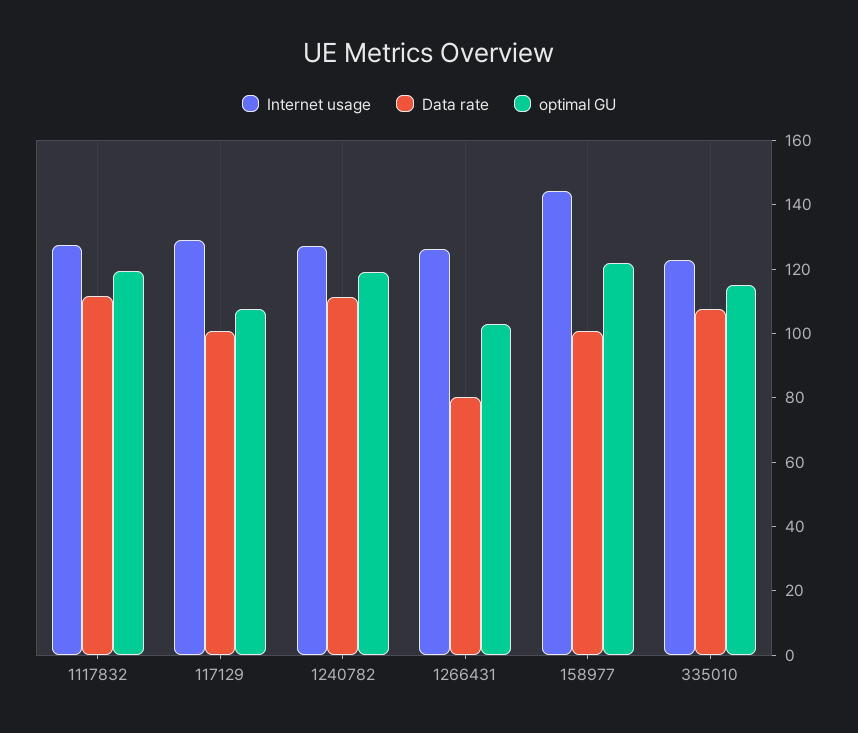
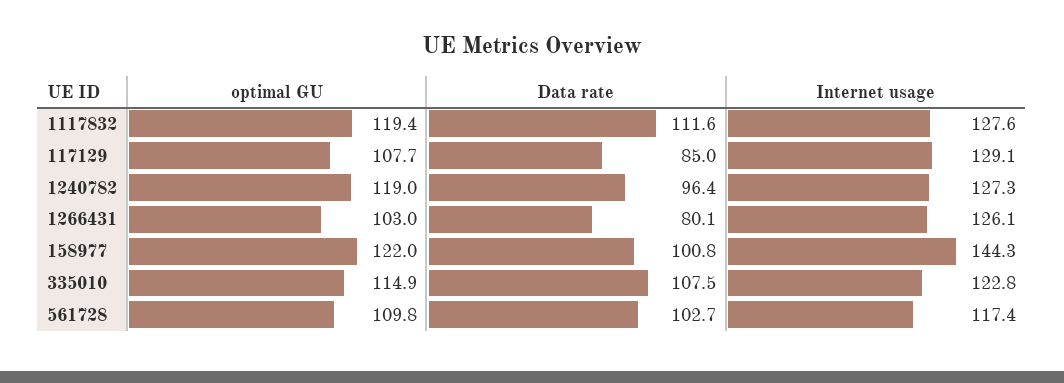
Data rate, 117129: 100 -> 85
Data rate, 1240782: 110 -> 96.4
optimal GU, 561728: none -> 109.8
Data rate, 561728: none -> 102.7
Internet usage, 561728: none -> 117.4

